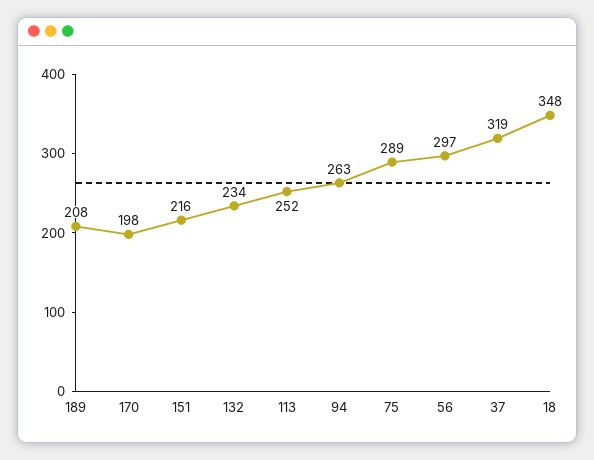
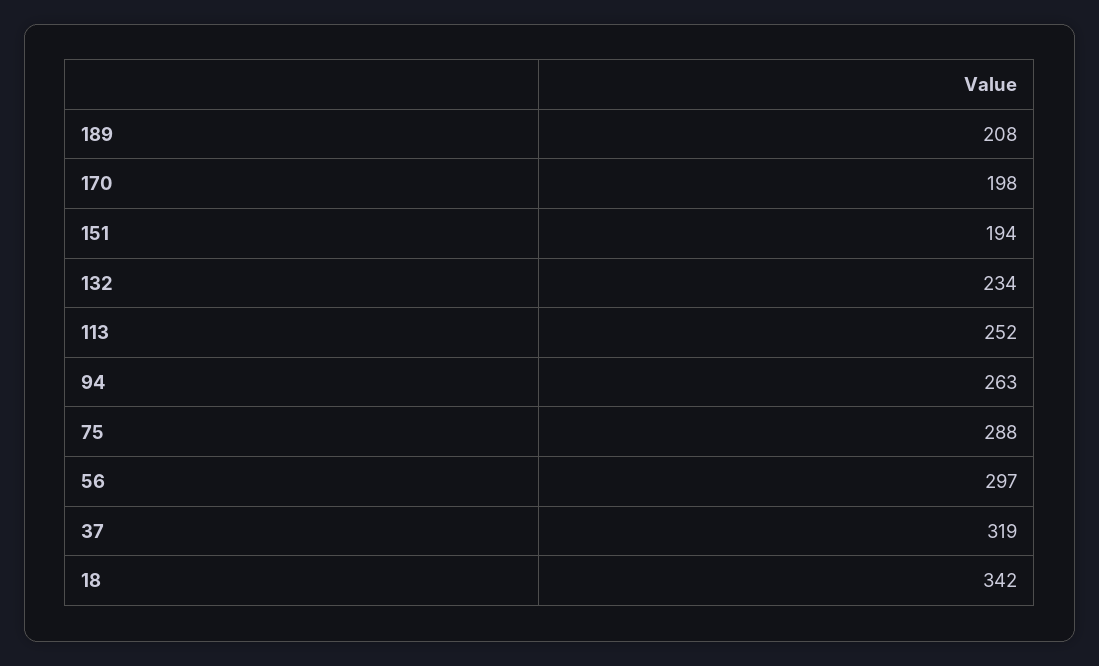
151: 216 -> 194
75: 289 -> 288
18: 348 -> 342

